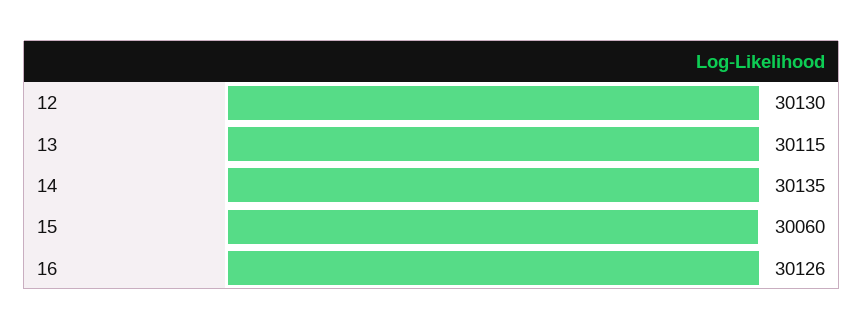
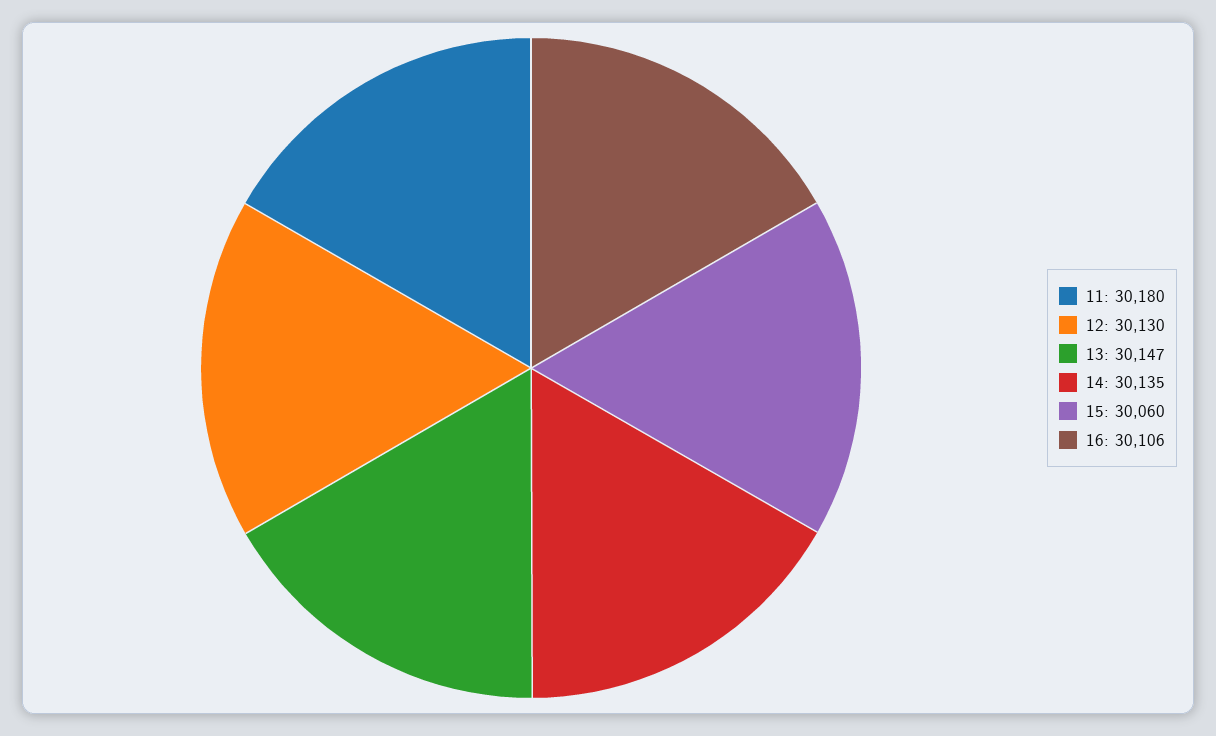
13: 30115 -> 30147
16: 30126 -> 30106
11: none -> 30180

